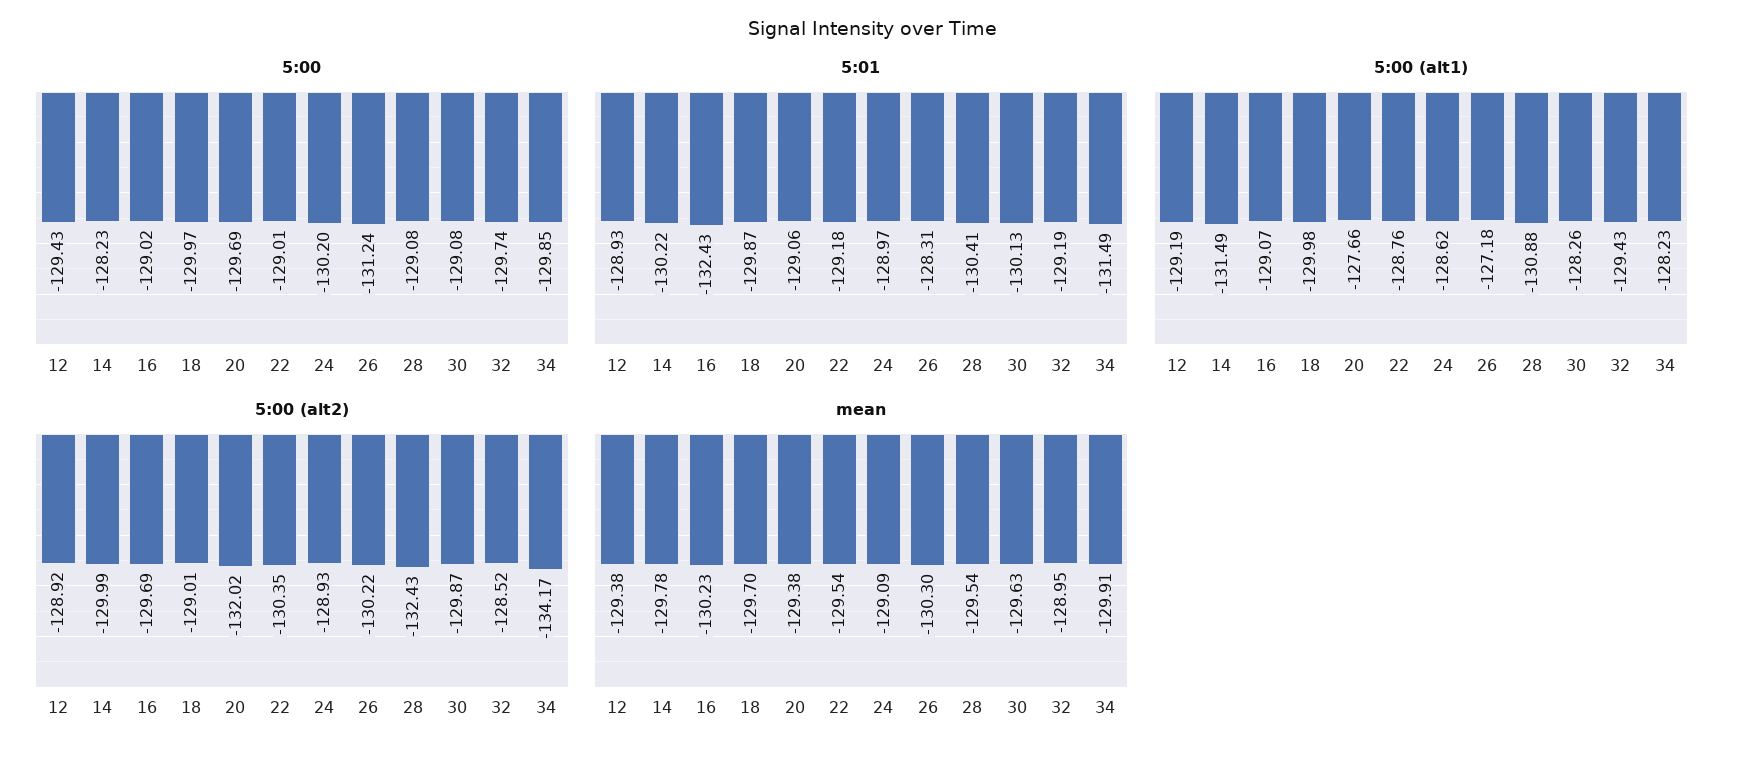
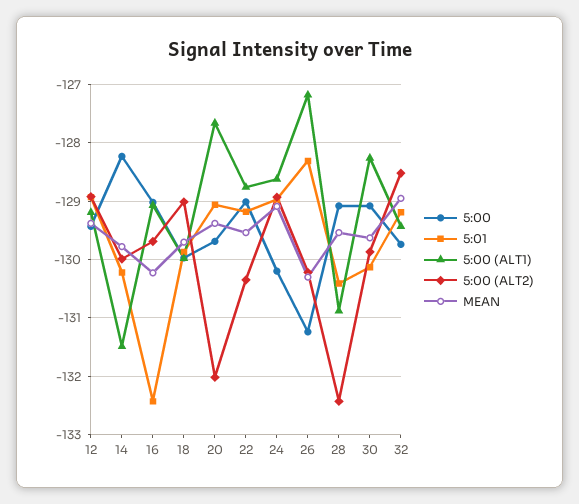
5:00, 34: -129.85 -> none
5:01, 34: -131.49 -> none
5:00 (alt1), 34: -128.23 -> none
5:00 (alt2), 34: -134.17 -> none
mean, 34: -129.91 -> none

